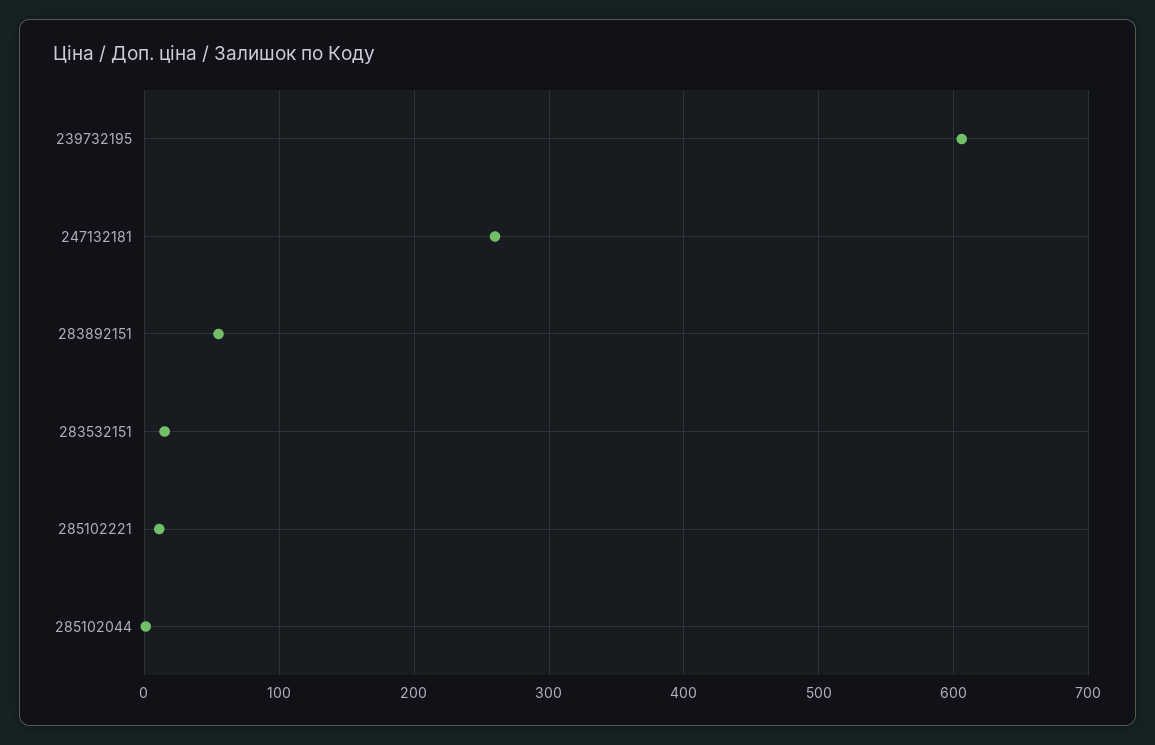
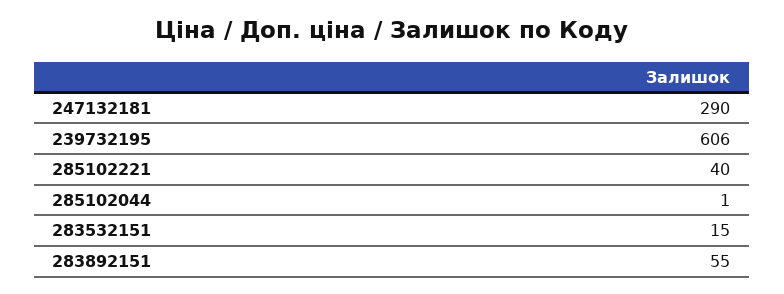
247132181: 260 -> 290
285102221: 10 -> 40

